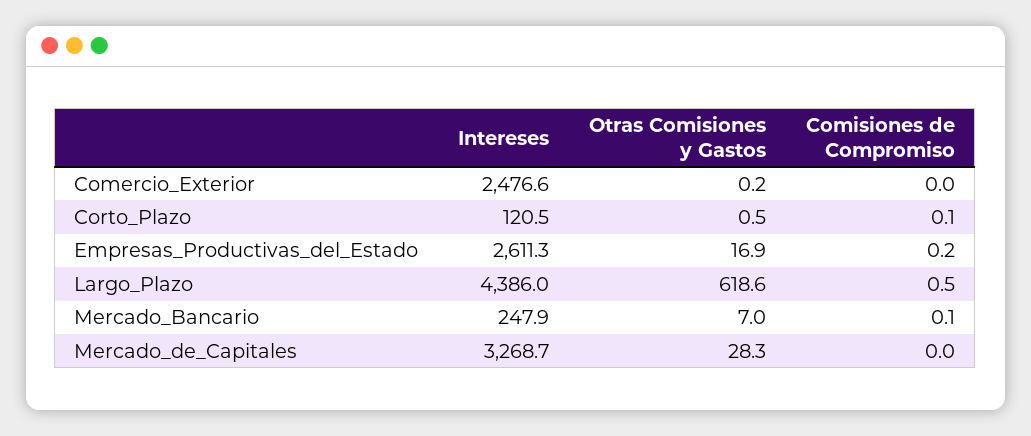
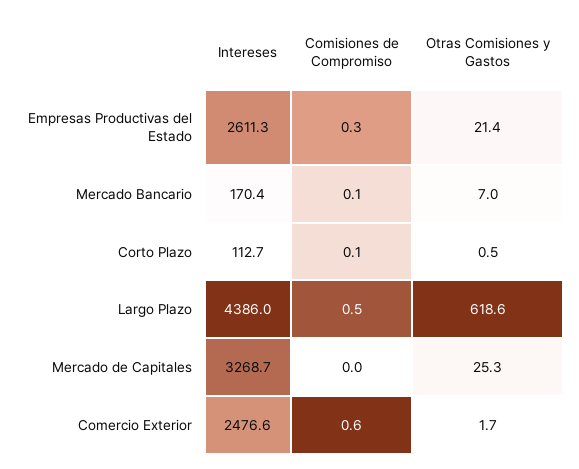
Otras Comisiones y Gastos, Comercio_Exterior: 0.2 -> 1.7
Comisiones de Compromiso, Comercio_Exterior: 0 -> 0.6
Intereses, Corto_Plazo: 120.5 -> 112.7
Otras Comisiones y Gastos, Empresas_Productivas_del_Estado: 16.9 -> 21.4
Comisiones de Compromiso, Empresas_Productivas_del_Estado: 0.2 -> 0.3
Intereses, Mercado_Bancario: 247.9 -> 170.4
Otras Comisiones y Gastos, Mercado_de_Capitales: 28.3 -> 25.3

